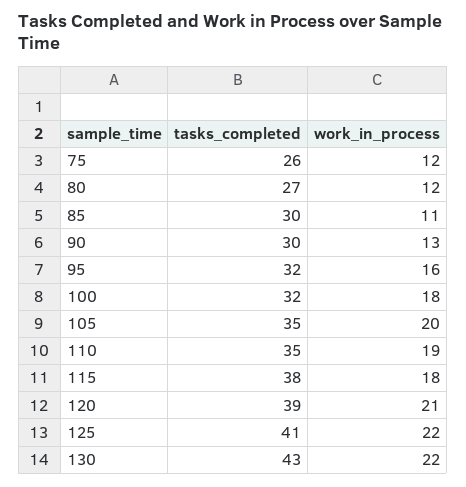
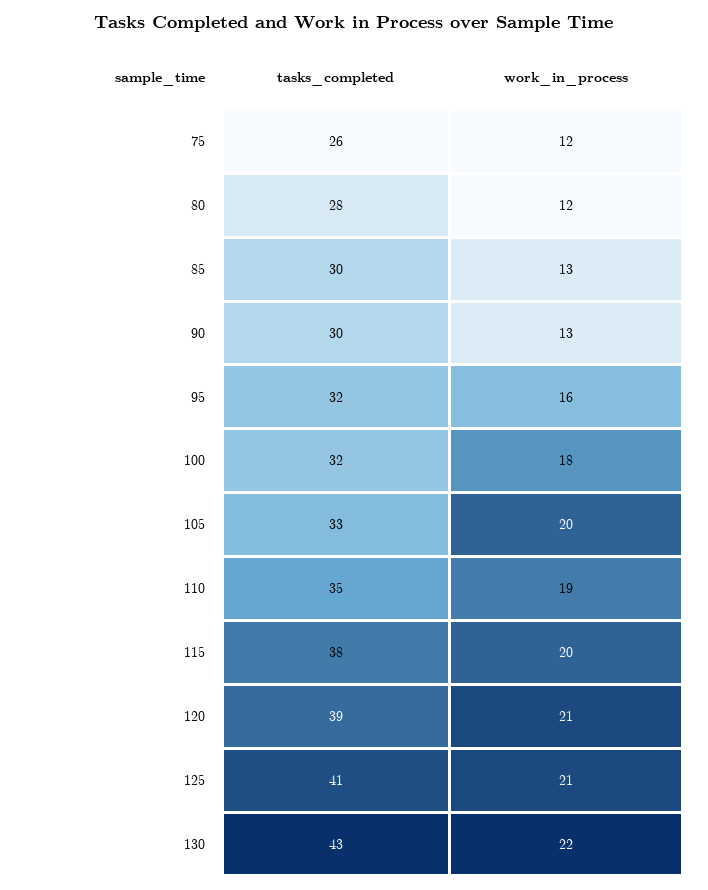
tasks_completed, 80: 27 -> 28
work_in_process, 85: 11 -> 13
tasks_completed, 105: 35 -> 33
work_in_process, 115: 18 -> 20
work_in_process, 125: 22 -> 21

